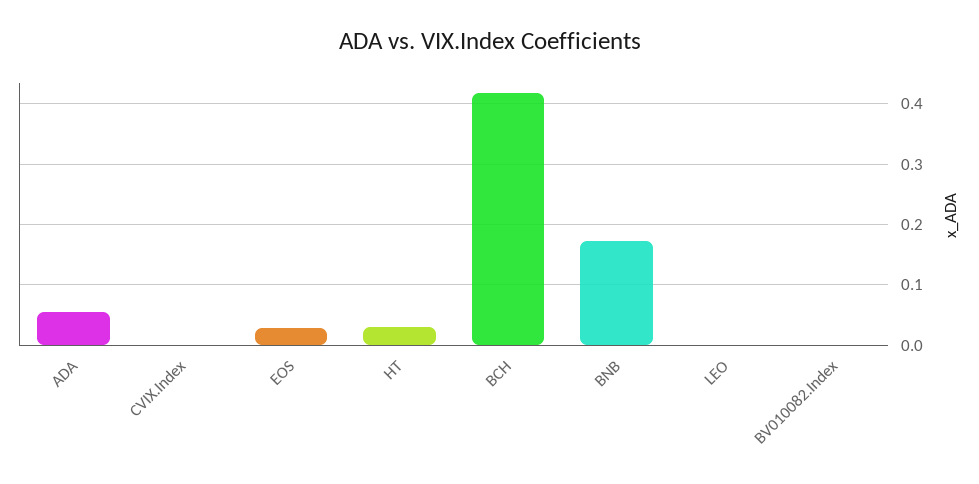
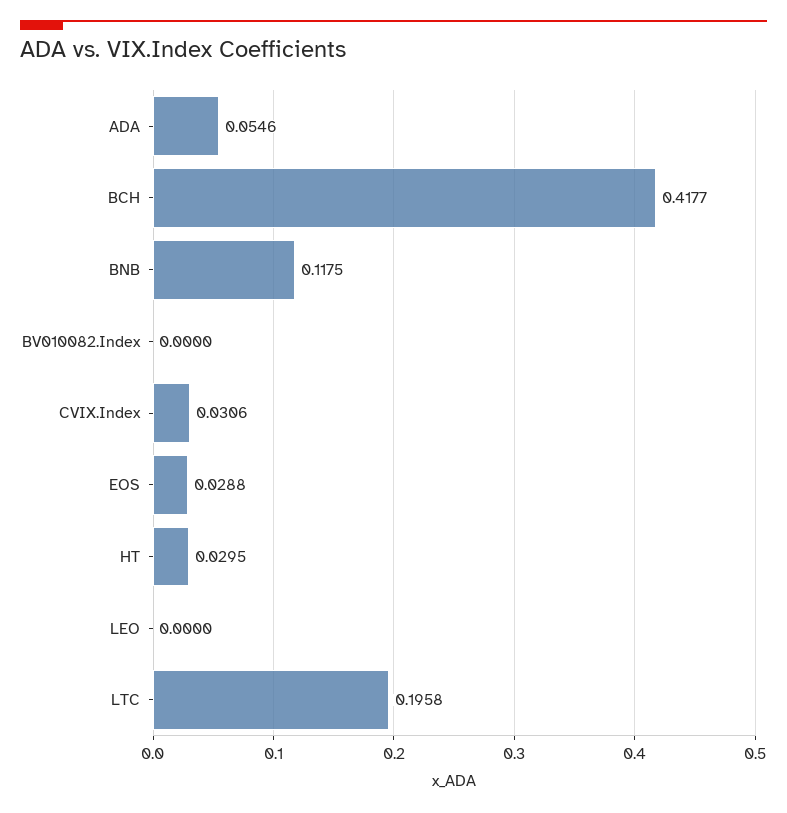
CVIX.Index: 0 -> 0.0306
BNB: 0.17 -> 0.1175
LTC: none -> 0.1958

